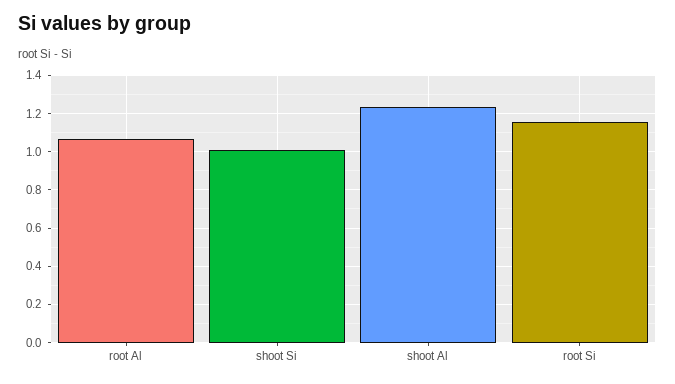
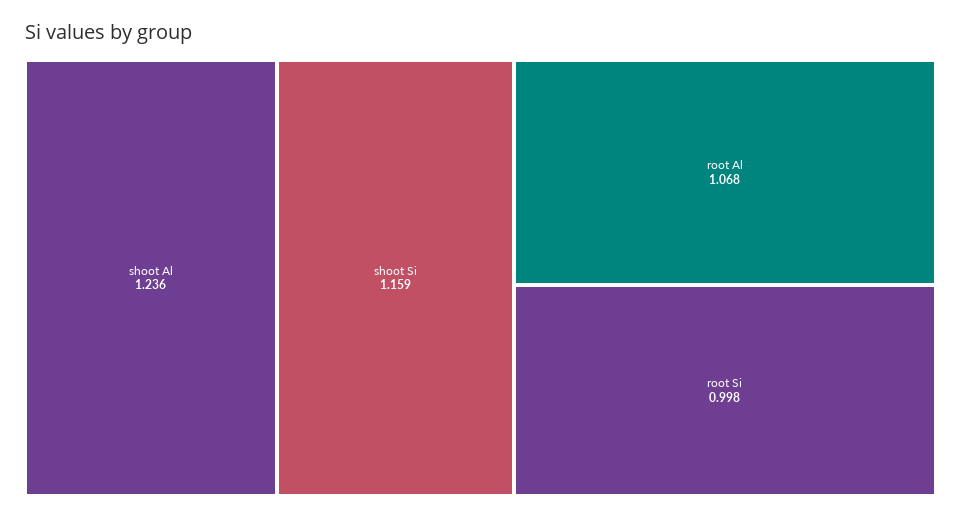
shoot Si: 1 -> 1.159
root Si: 1.15 -> 0.998

